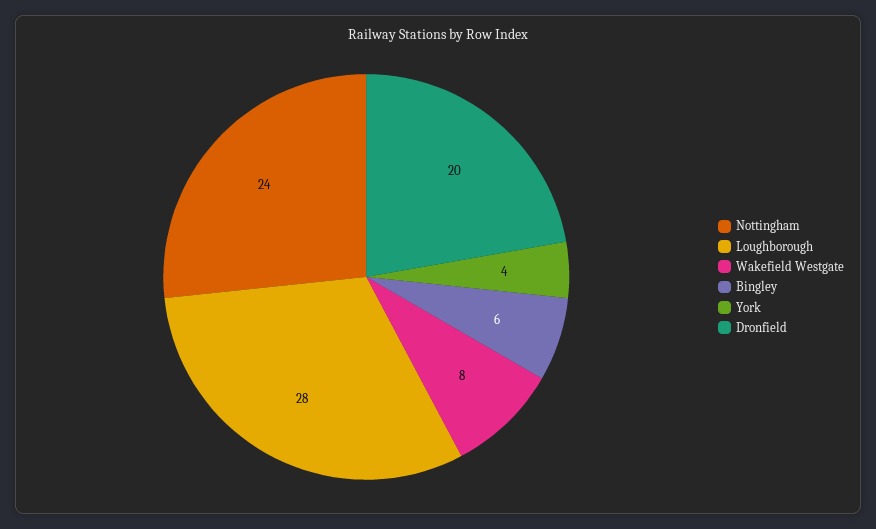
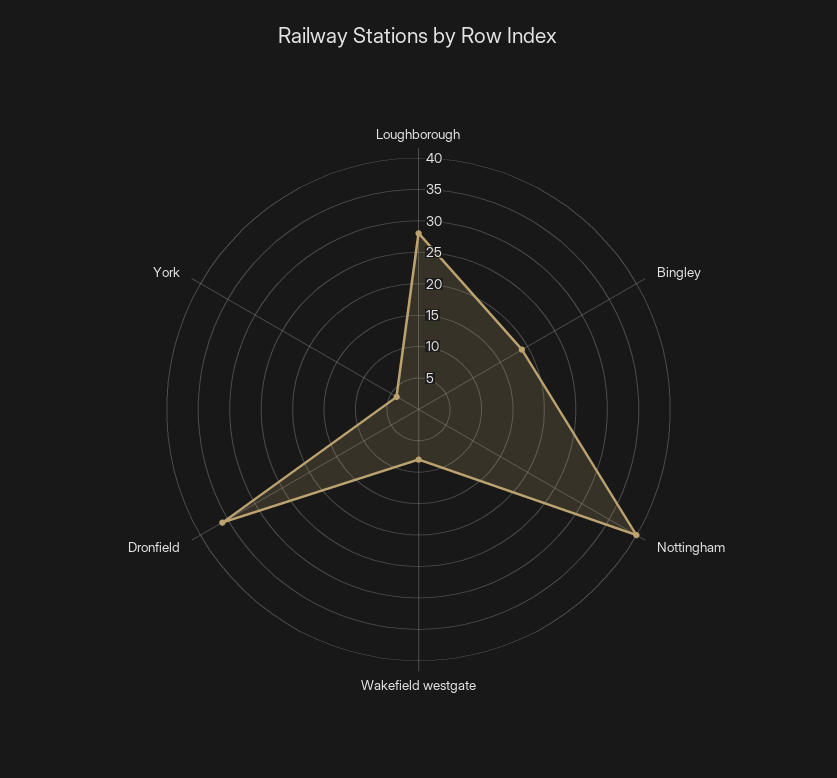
Nottingham: 24 -> 40
Bingley: 6 -> 20
Dronfield: 20 -> 35

